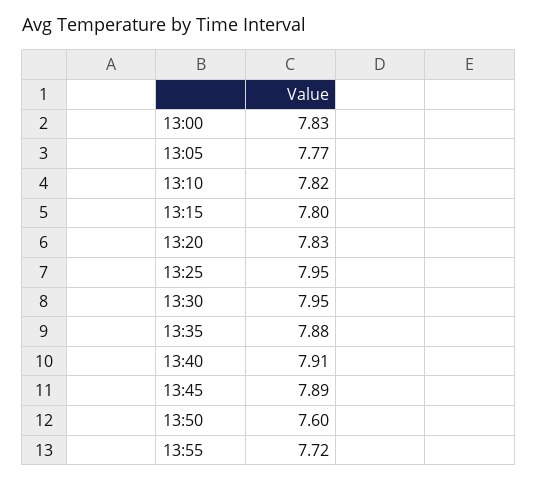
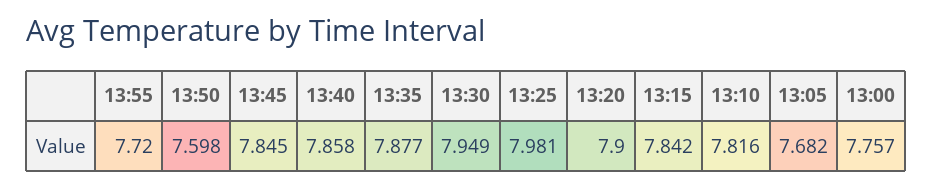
13:00: 7.83 -> 7.757
13:05: 7.77 -> 7.682
13:15: 7.8 -> 7.842
13:20: 7.83 -> 7.9
13:25: 7.95 -> 7.981
13:40: 7.91 -> 7.858
13:45: 7.89 -> 7.845

